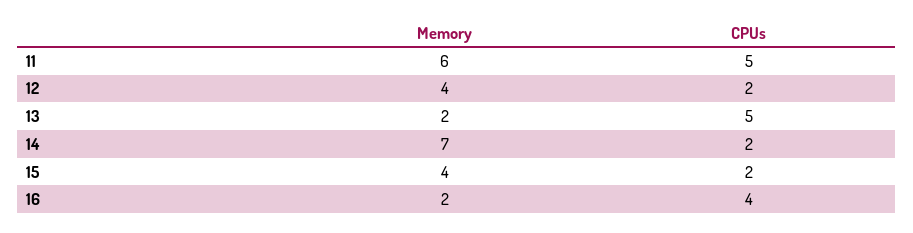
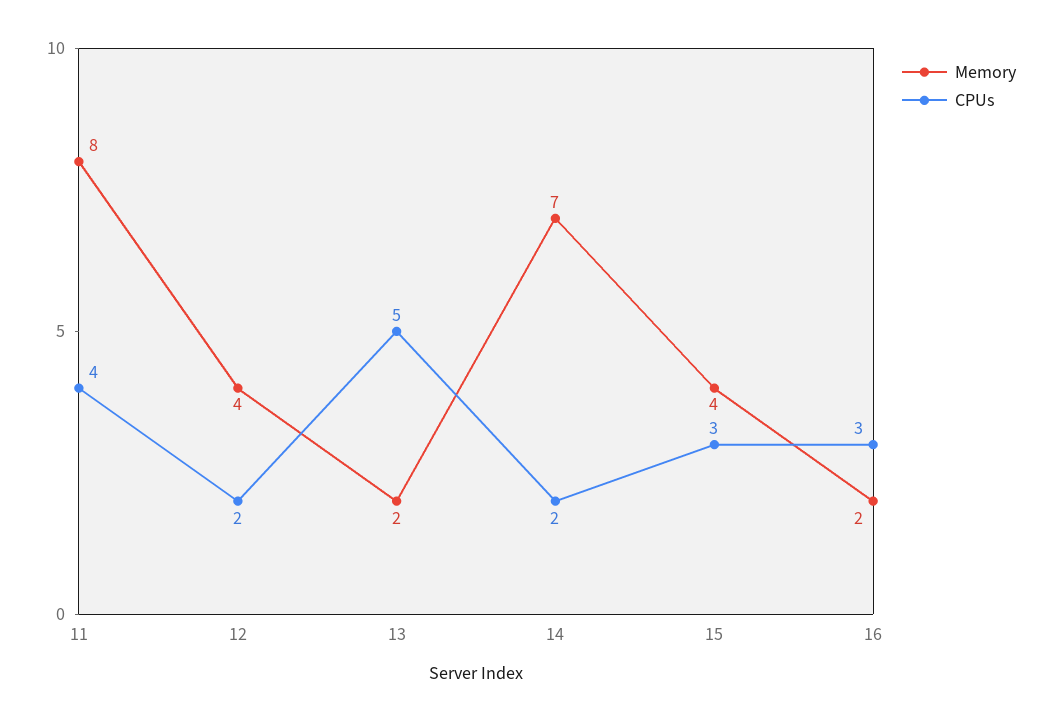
Memory, 11: 6 -> 8
CPUs, 11: 5 -> 4
CPUs, 15: 2 -> 3
CPUs, 16: 4 -> 3

